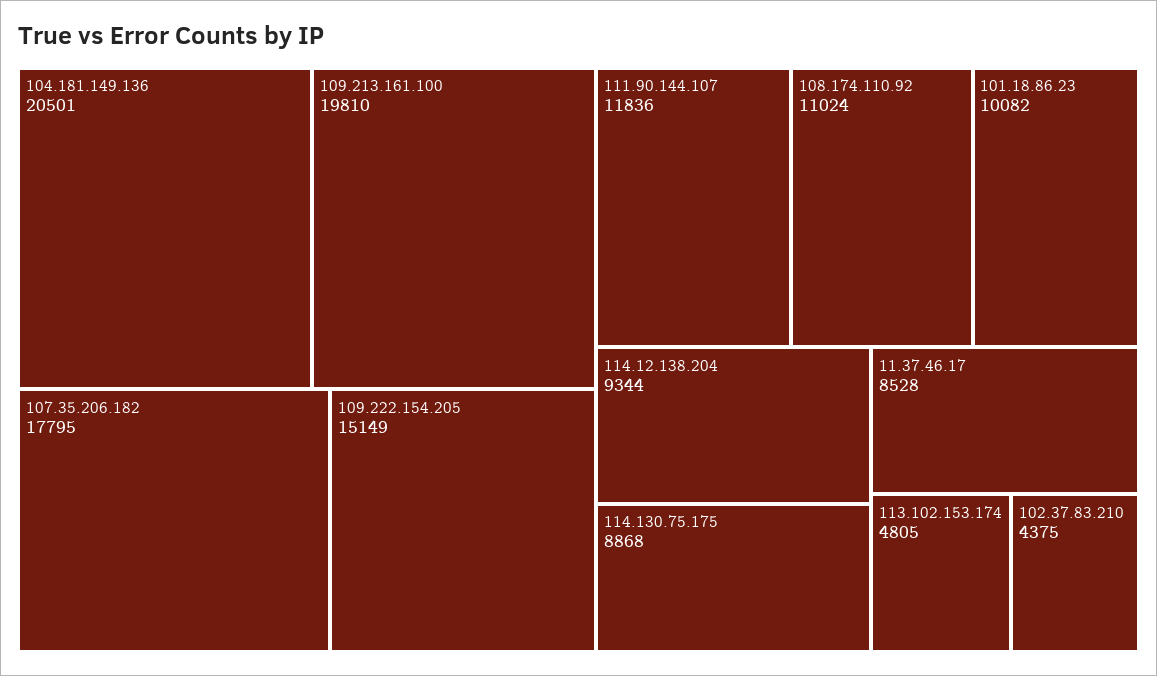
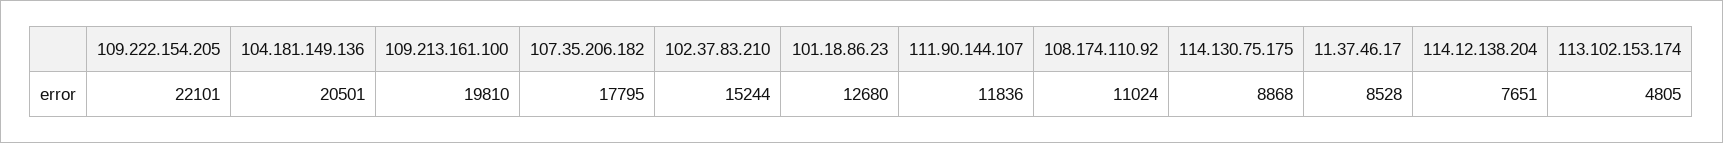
109.222.154.205: 15149 -> 22101
101.18.86.23: 10082 -> 12680
114.12.138.204: 9344 -> 7651
102.37.83.210: 4375 -> 15244

